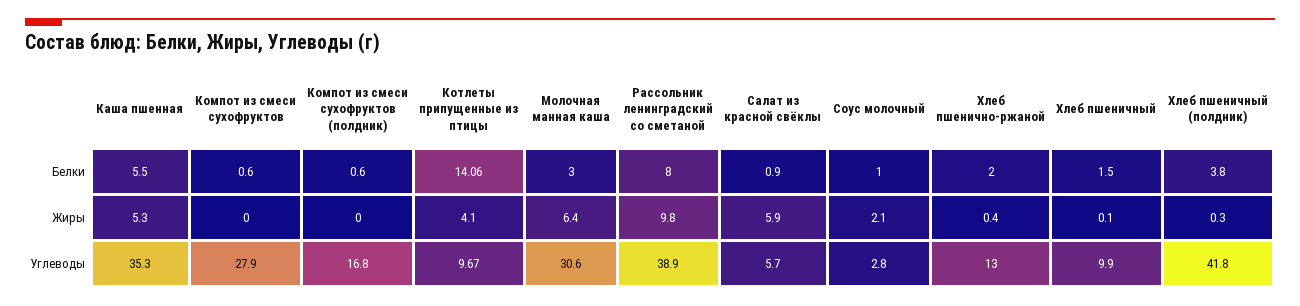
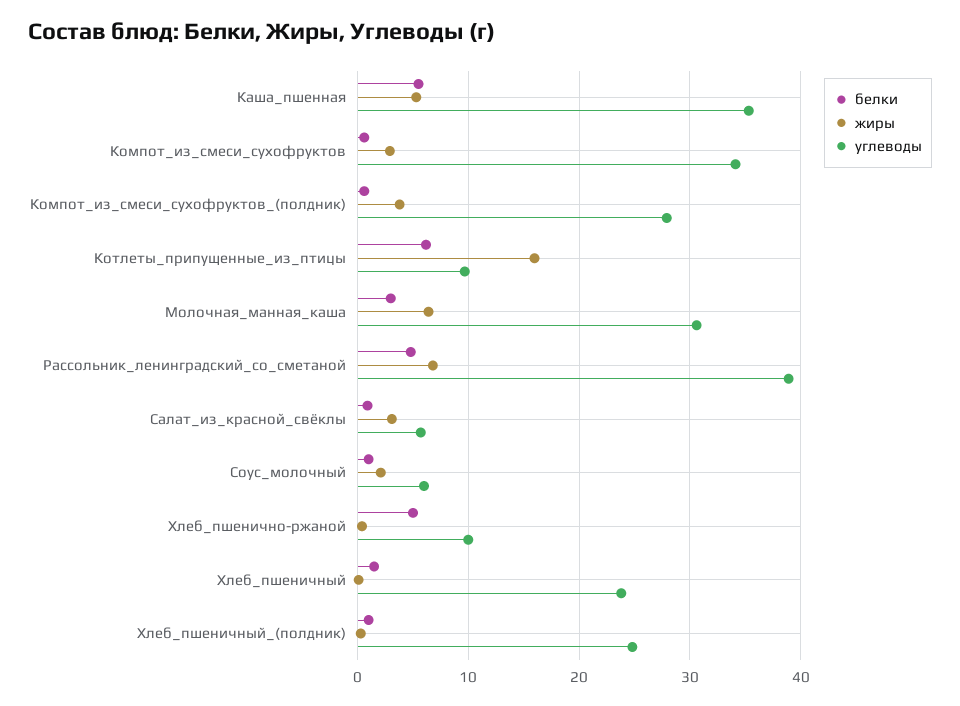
Белки, Котлеты припущенные из птицы: 14.06 -> 6
Белки, Рассольник ленинградский со сметаной: 8 -> 5
Белки, Хлеб пшенично-ржаной: 2 -> 5
Белки, Хлеб пшеничный (полдник): 3.8 -> 1
Жиры, Компот из смеси сухофруктов: 0 -> 3
Жиры, Компот из смеси сухофруктов (полдник): 0 -> 4
Жиры, Котлеты припущенные из птицы: 4.1 -> 16
Жиры, Рассольник ленинградский со сметаной: 9.8 -> 7
Жиры, Салат из красной свёклы: 5.9 -> 3
Углеводы, Компот из смеси сухофруктов: 27.9 -> 34
Углеводы, Компот из смеси сухофруктов (полдник): 16.8 -> 28
Углеводы, Соус молочный: 2.8 -> 6
Углеводы, Хлеб пшенично-ржаной: 13 -> 10
Углеводы, Хлеб пшеничный: 9.9 -> 24
Углеводы, Хлеб пшеничный (полдник): 41.8 -> 25

